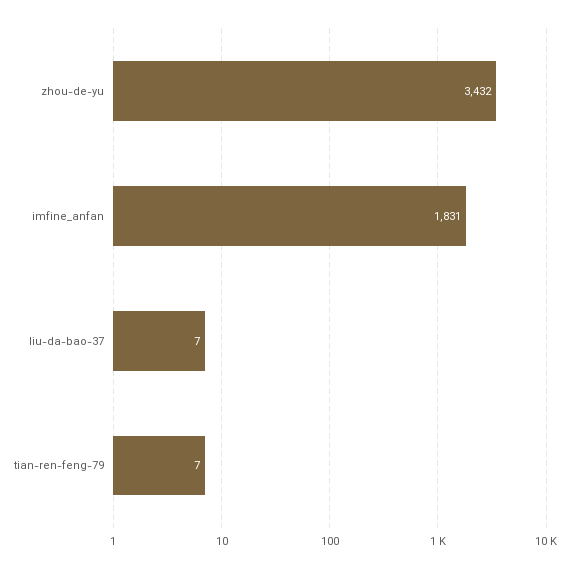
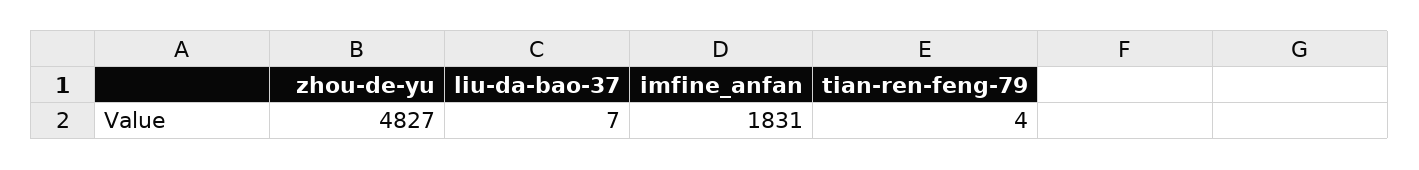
zhou-de-yu: 3432 -> 4827
tian-ren-feng-79: 7 -> 4

